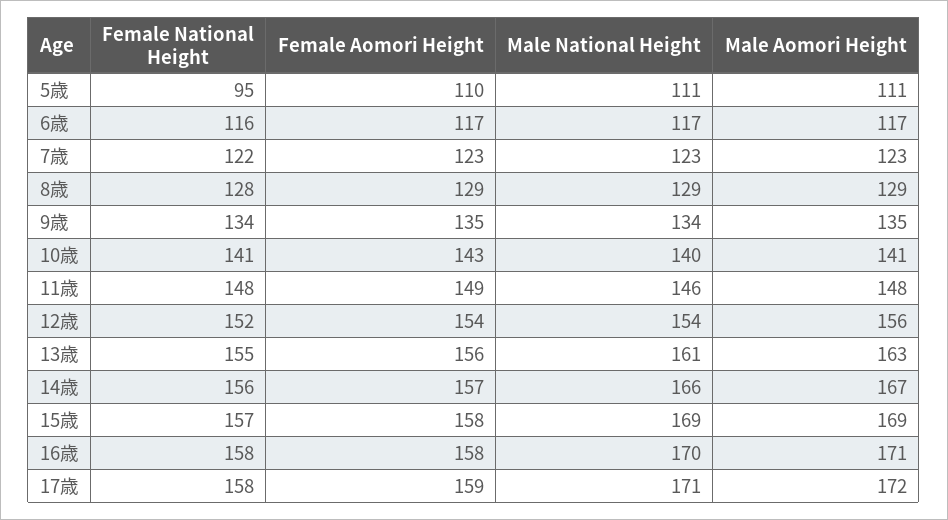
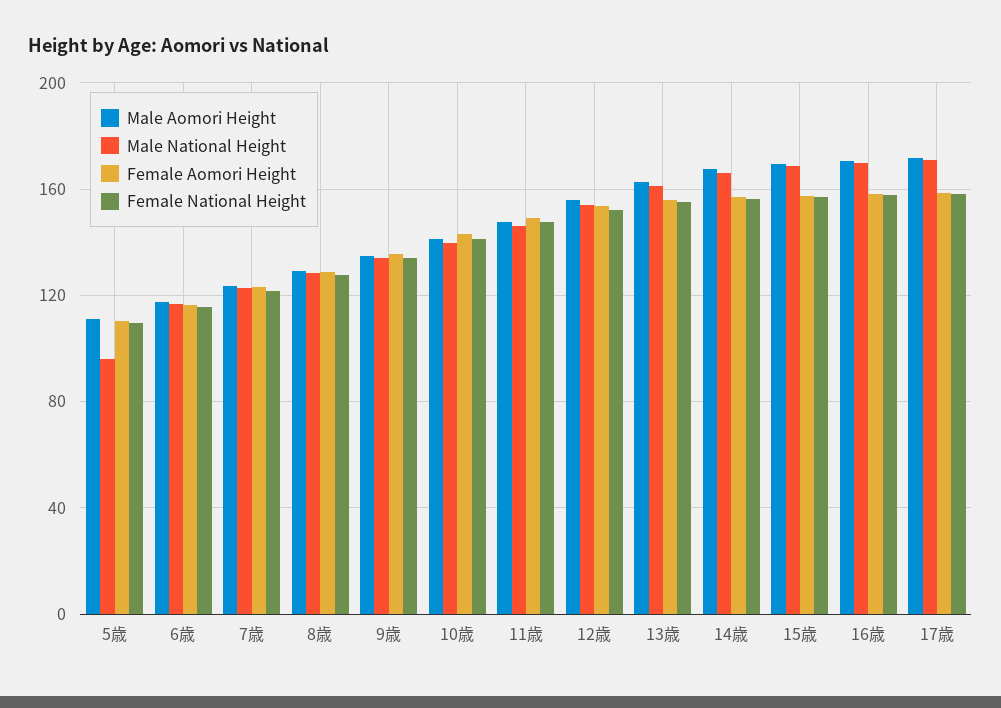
Female National Height, 5歳: 95 -> 110
Male National Height, 5歳: 111 -> 95

